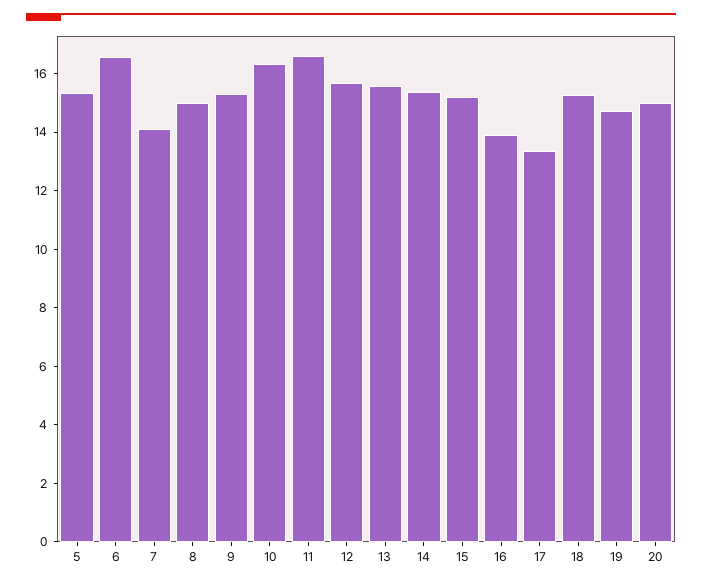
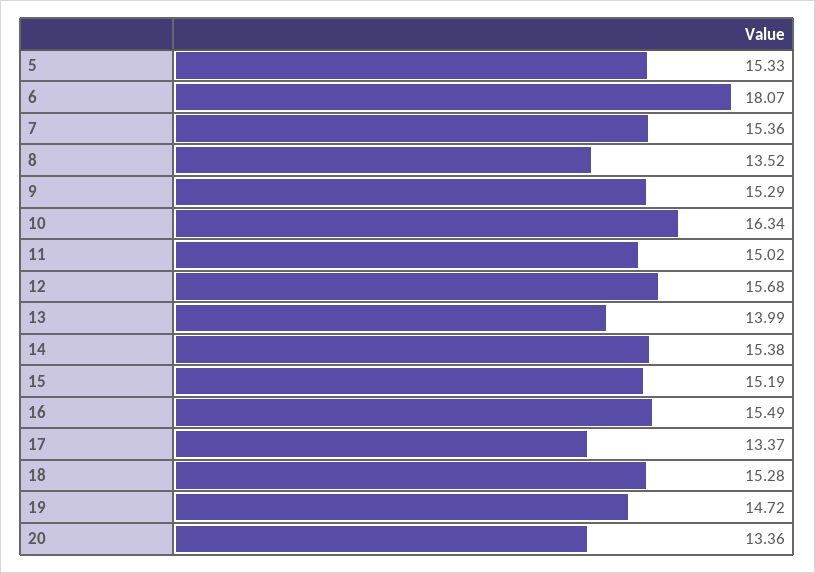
6: 16.5 -> 18.07
7: 14 -> 15.36
8: 15 -> 13.52
11: 16.5 -> 15.02
13: 15.5 -> 13.99
16: 14 -> 15.49
20: 15 -> 13.36

